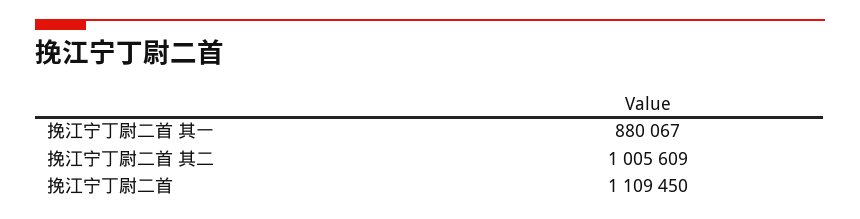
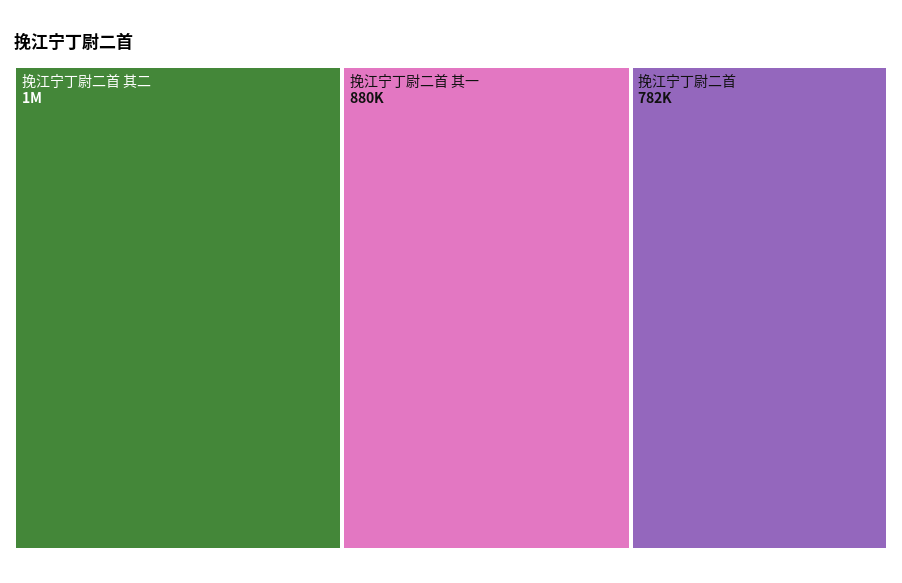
挽江宁丁尉二首: 1109450 -> 782000

